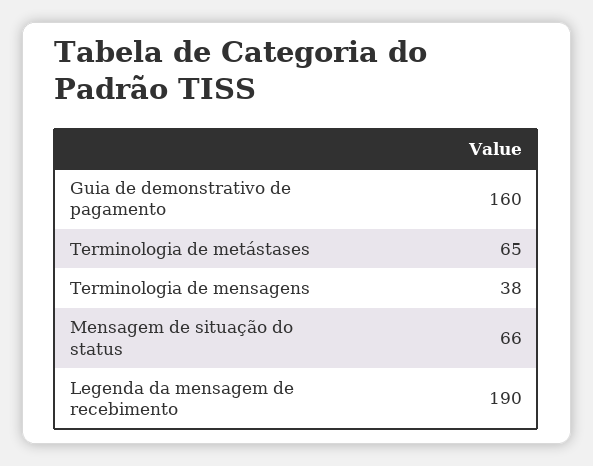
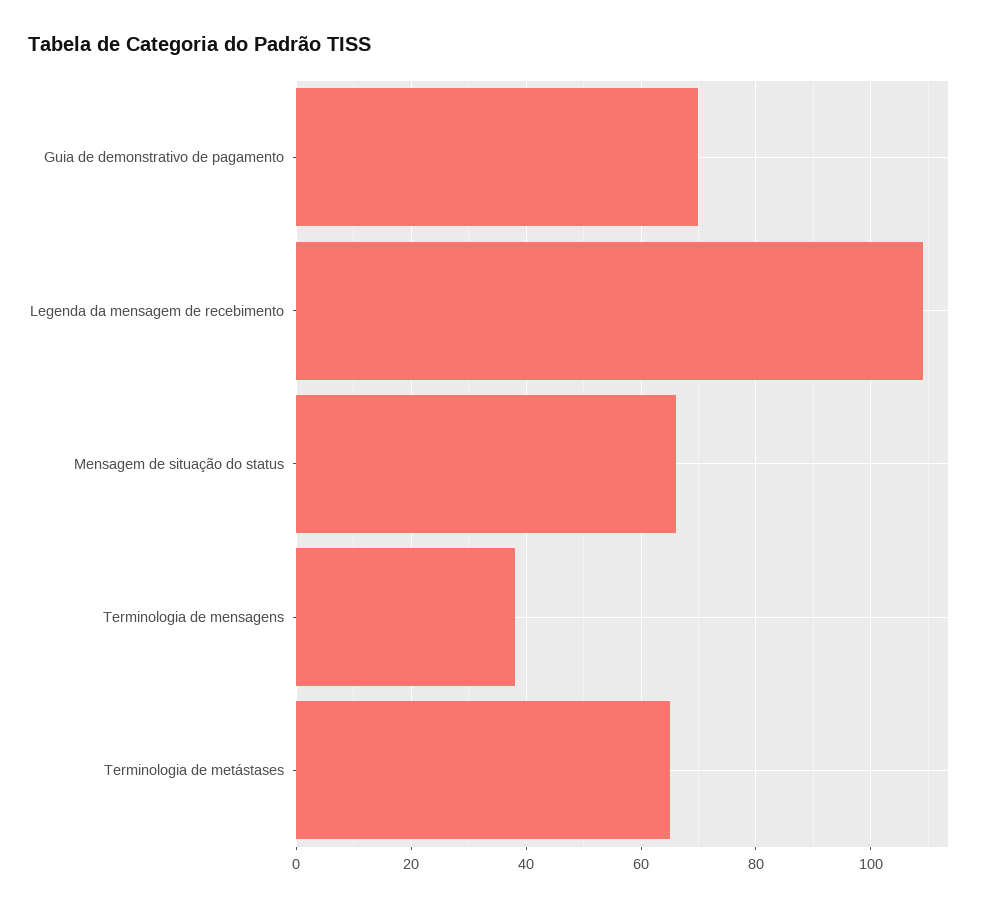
Guia de demonstrativo de pagamento: 160 -> 70
Legenda da mensagem de recebimento: 190 -> 110

